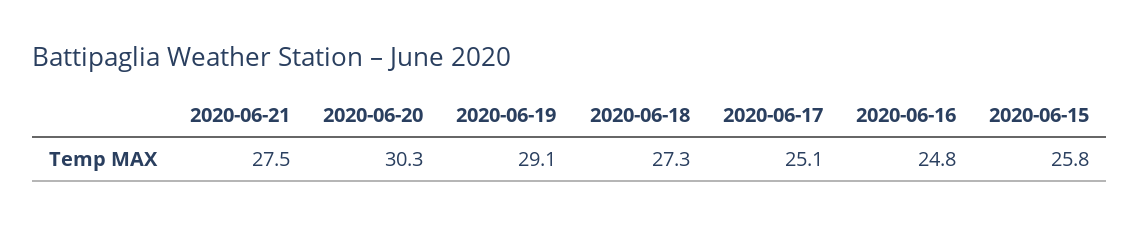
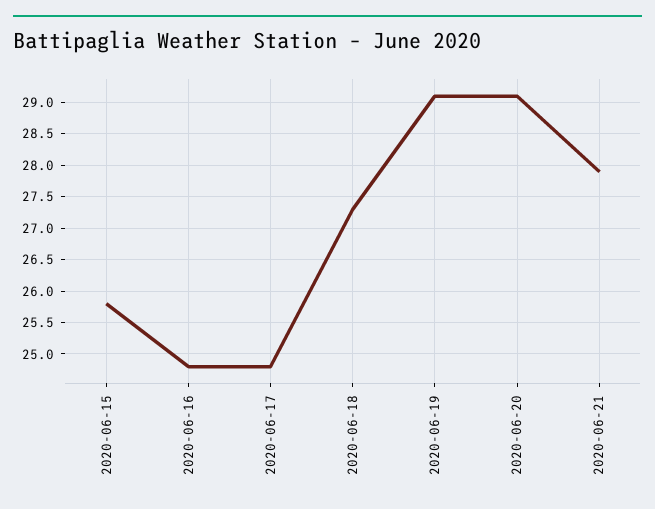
2020-06-21: 27.5 -> 27.9
2020-06-20: 30.3 -> 29.1
2020-06-17: 25.1 -> 24.8

